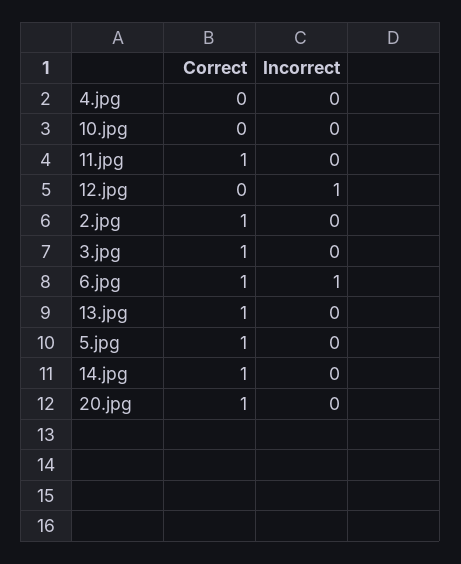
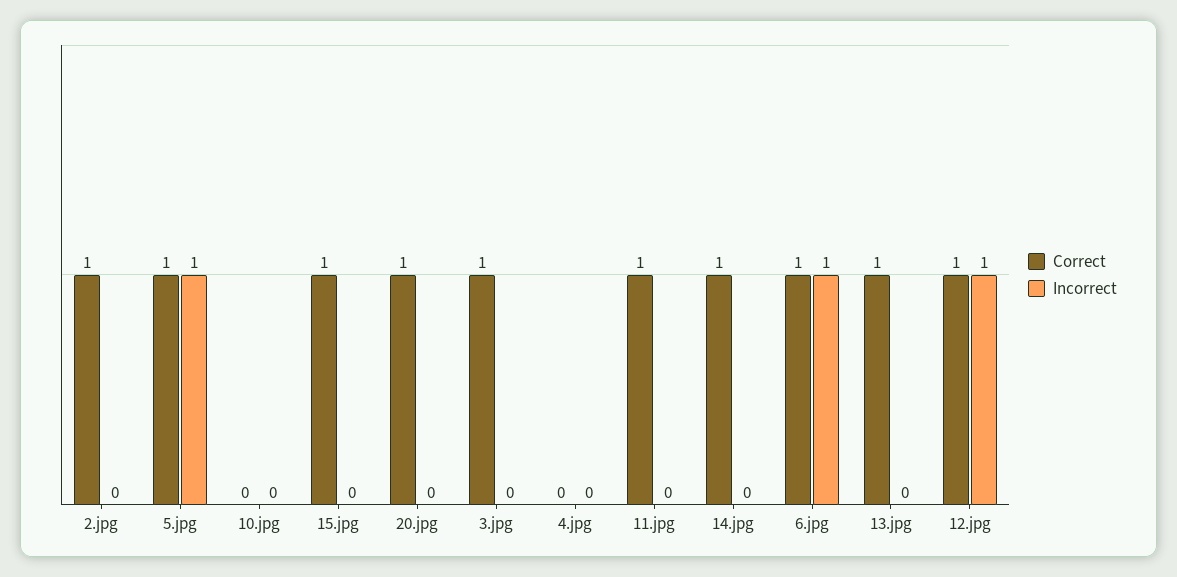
Correct, 12.jpg: 0 -> 1
Incorrect, 5.jpg: 0 -> 1
Correct, 15.jpg: none -> 1
Incorrect, 15.jpg: none -> 0

